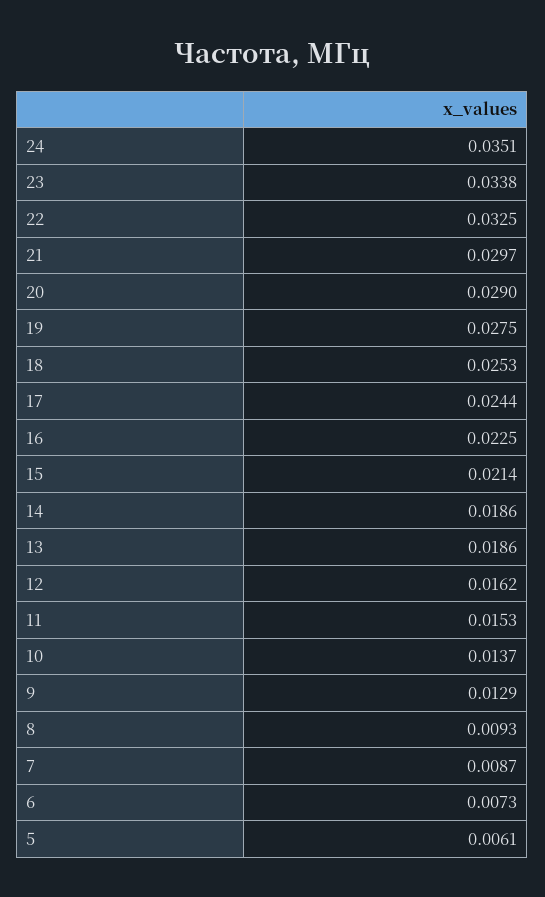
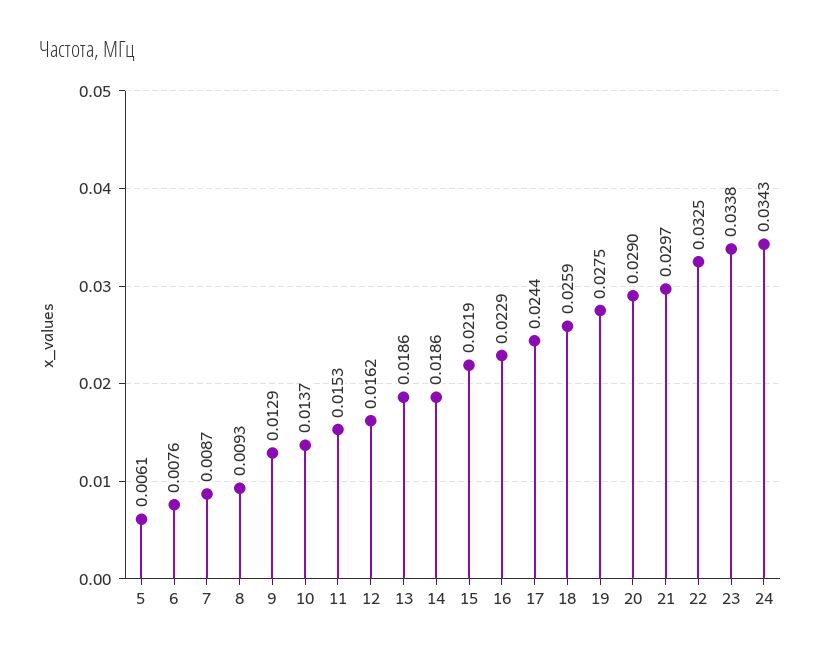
24: 0.0351 -> 0.0343
18: 0.0253 -> 0.0259
16: 0.0225 -> 0.0229
15: 0.0214 -> 0.0219
6: 0.0073 -> 0.0076

